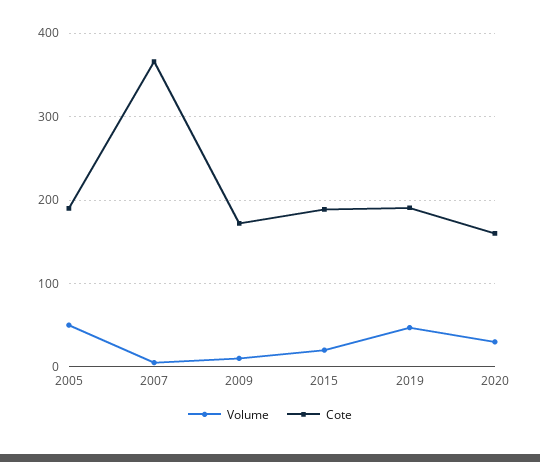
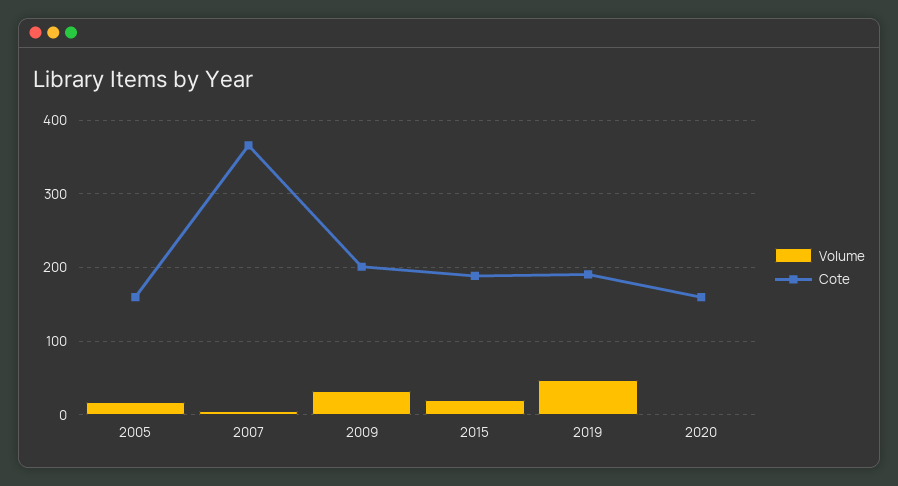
Volume, 2005: 50 -> 20
Cote, 2005: 190 -> 160
Volume, 2009: 10 -> 30
Cote, 2009: 170 -> 200
Volume, 2020: 30 -> 0

